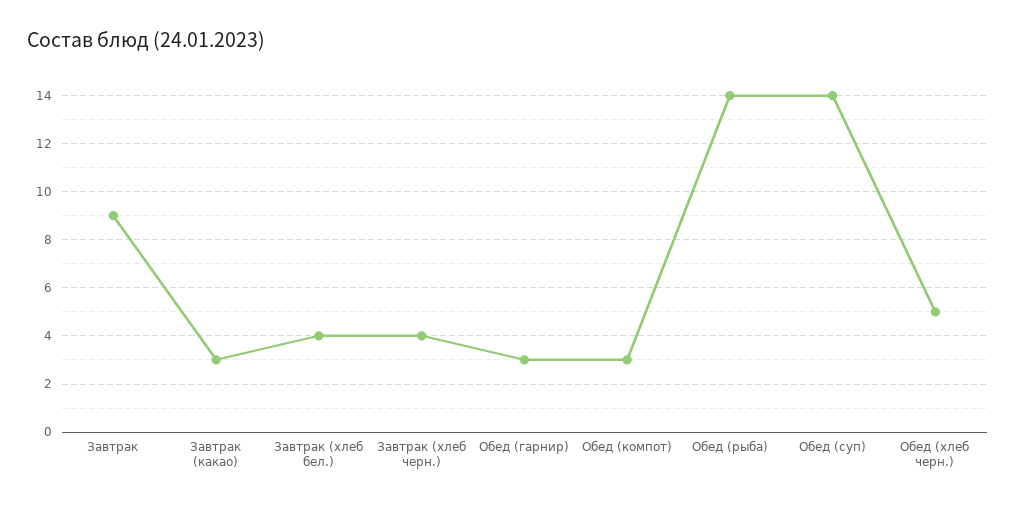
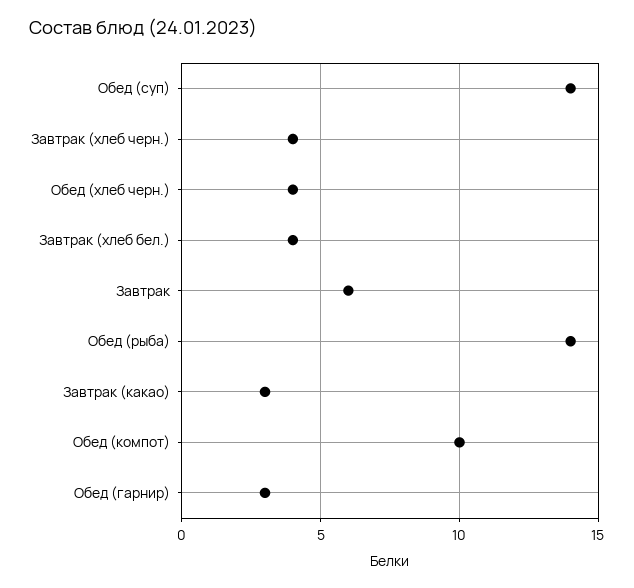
Завтрак: 9 -> 6
Обед (компот): 3 -> 10
Обед (хлеб черн.): 5 -> 4

